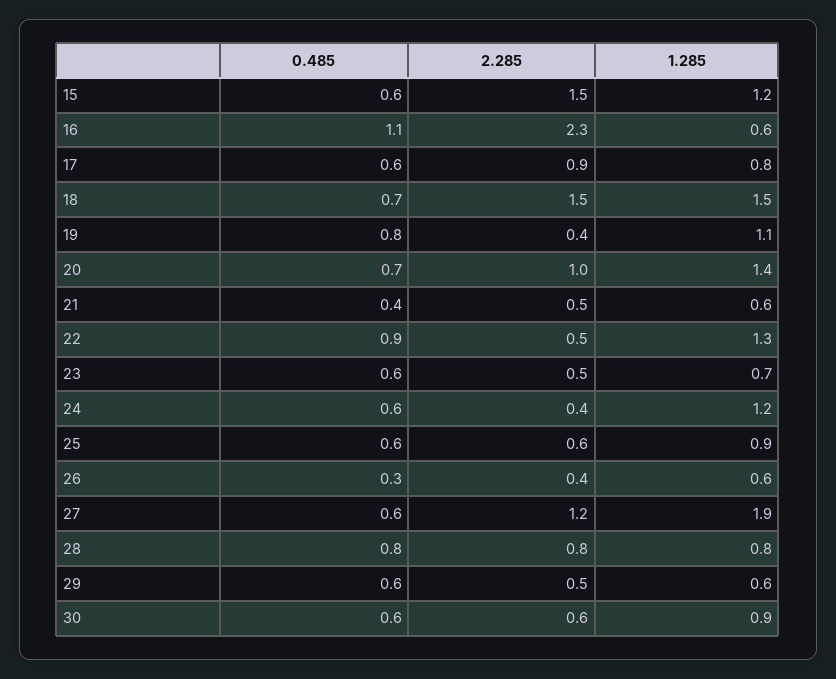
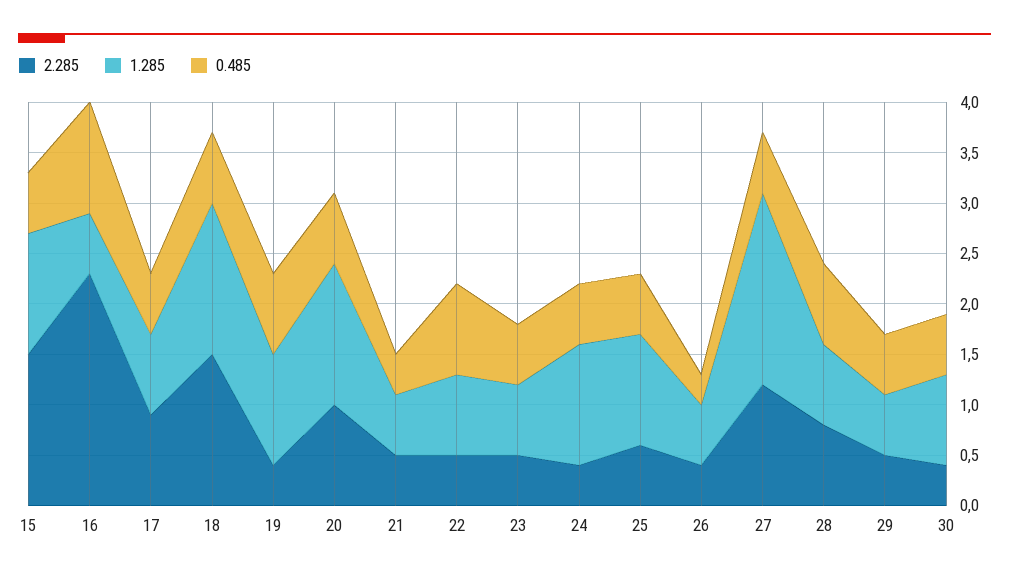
1.285, 22: 1.3 -> 0.8
1.285, 25: 0.9 -> 1.1
2.285, 30: 0.6 -> 0.4

